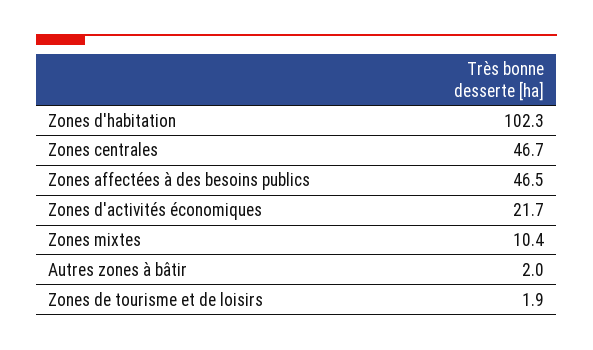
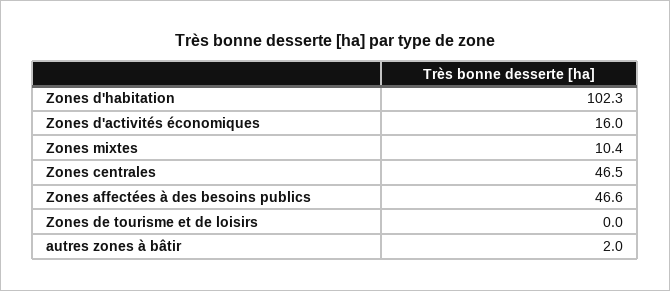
Zones centrales: 46.7 -> 46.5
Zones affectées à des besoins publics: 46.5 -> 46.6
Zones d'activités économiques: 21.7 -> 16
Zones de tourisme et de loisirs: 1.9 -> 0

